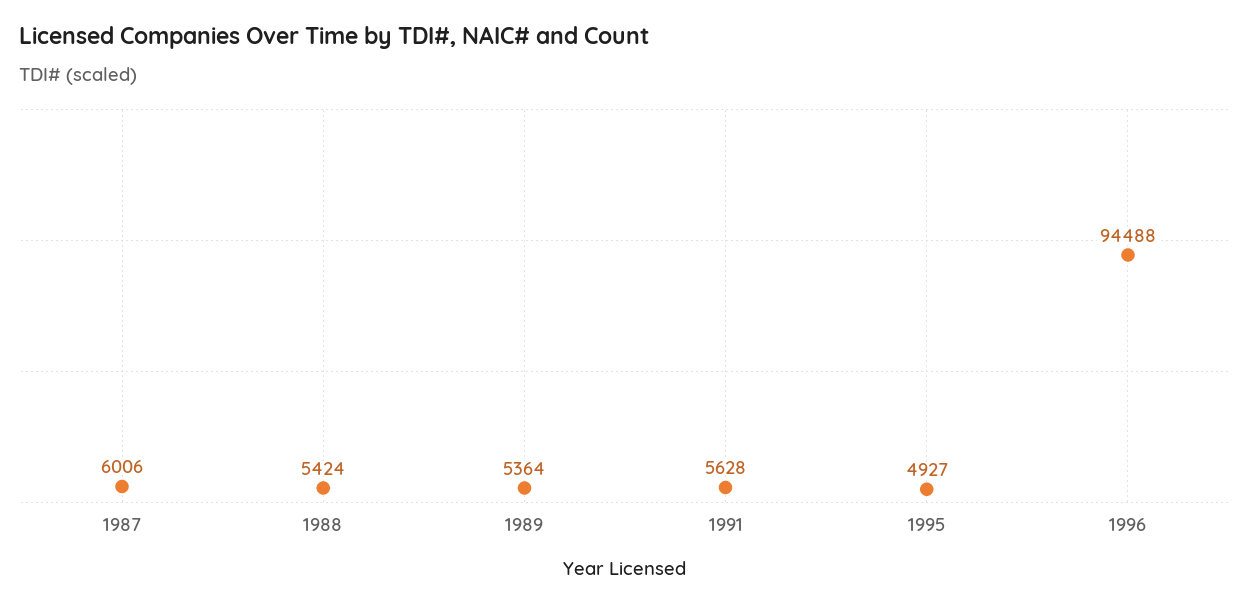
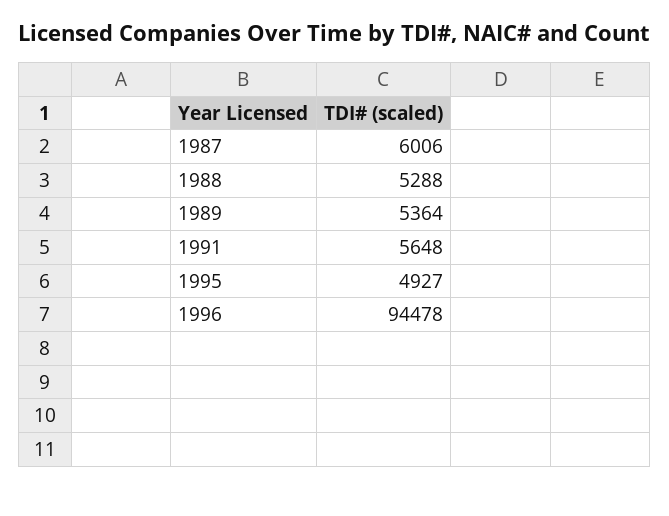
1988: 5424 -> 5288
1991: 5628 -> 5648
1996: 94488 -> 94478

